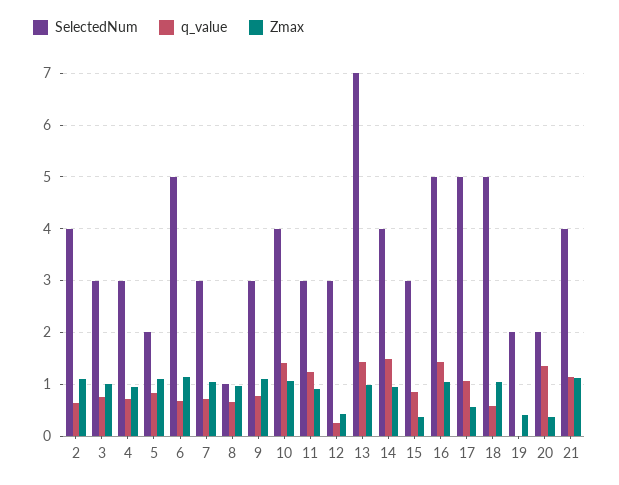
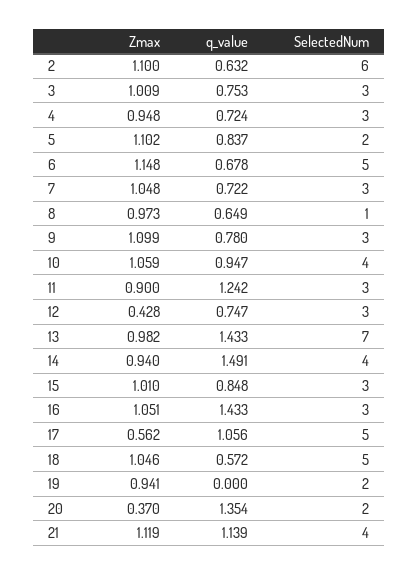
SelectedNum, 2: 4 -> 6
q_value, 10: 1.4 -> 0.947
q_value, 12: 0.2 -> 0.747
Zmax, 15: 0.4 -> 1.01
SelectedNum, 16: 5 -> 3
Zmax, 19: 0.4 -> 0.941

